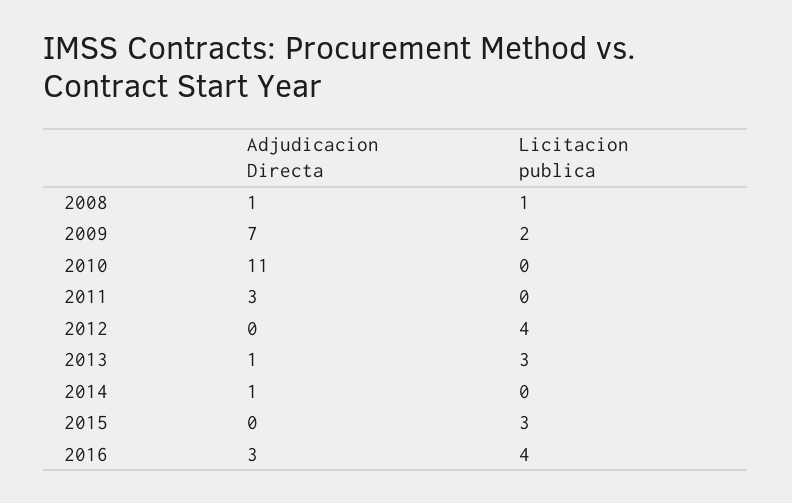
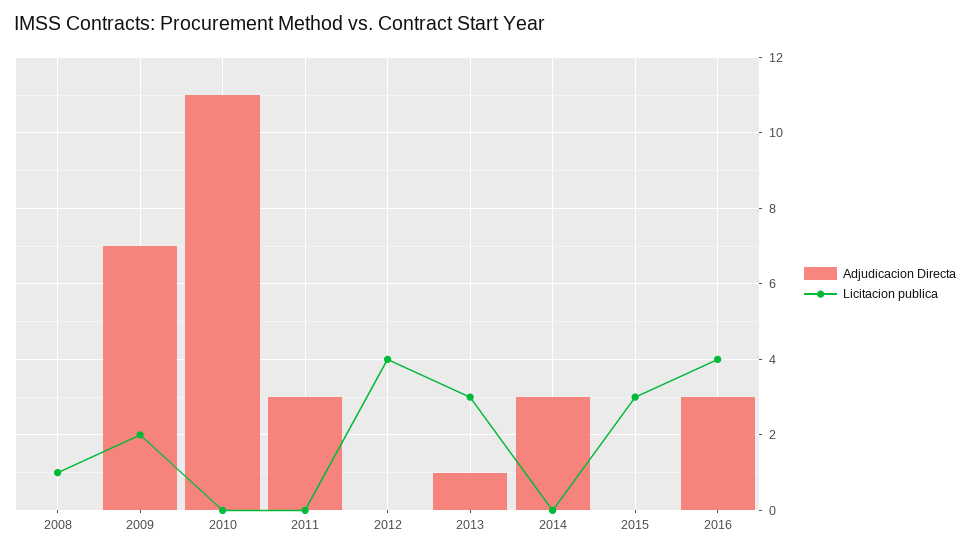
Adjudicacion Directa, 2008: 1 -> 0
Adjudicacion Directa, 2014: 1 -> 3

